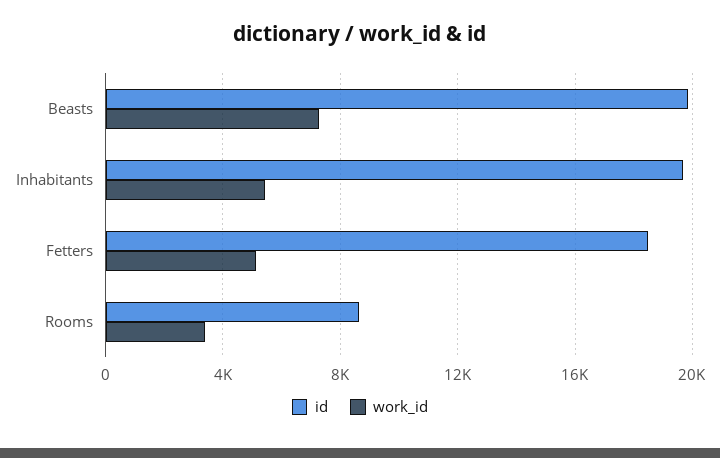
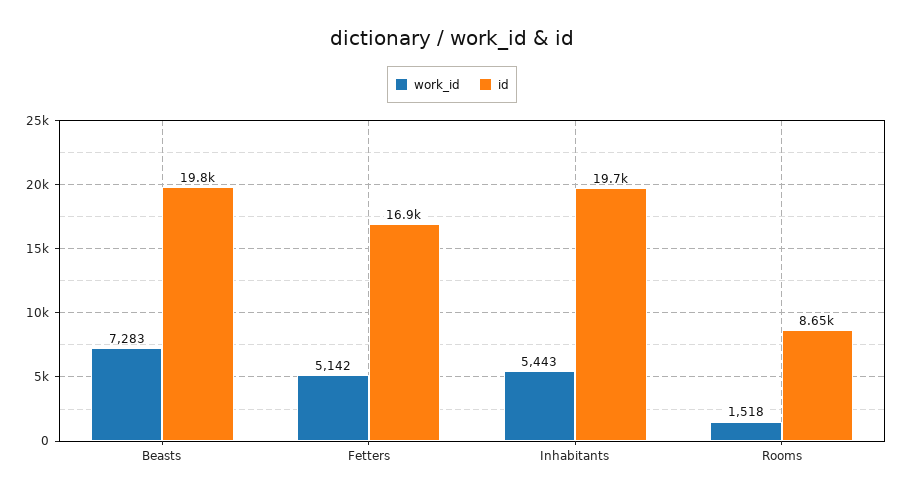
id, Fetters: 18500 -> 16900
work_id, Rooms: 3500 -> 1518

